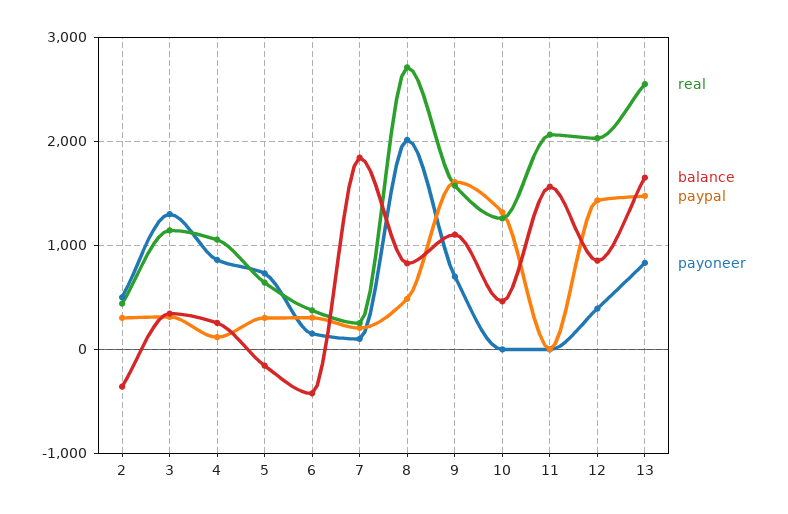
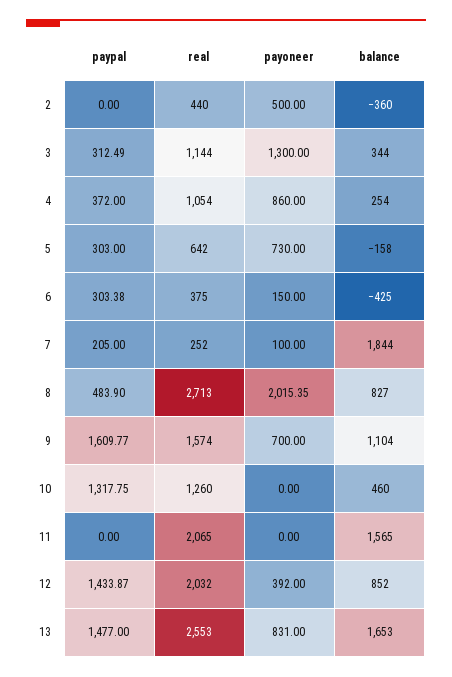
paypal, 2: 300 -> 0
paypal, 4: 100 -> 372

